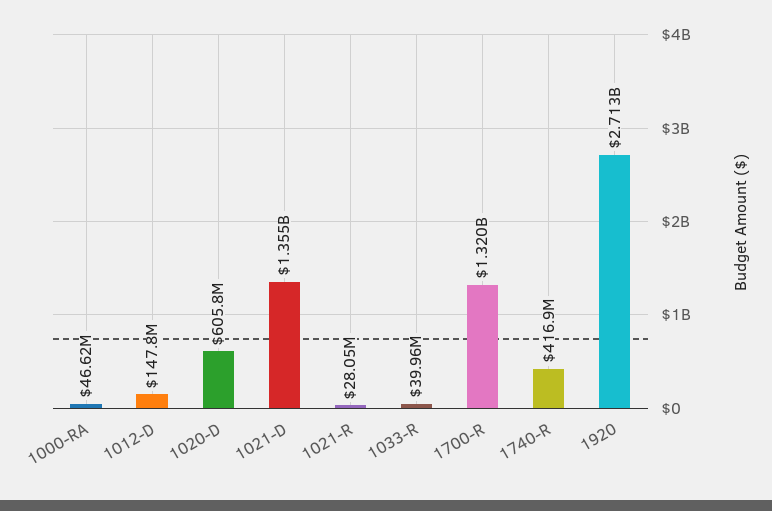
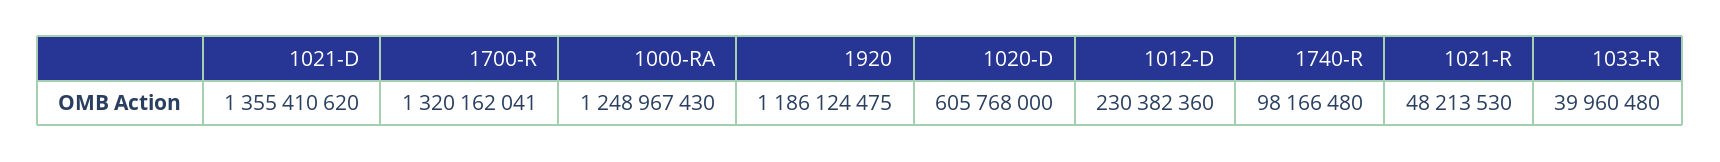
1000-RA: 46620000 -> 1248967430
1012-D: 147800000 -> 230382360
1021-R: 28050000 -> 48213530
1740-R: 416900000 -> 98166480
1920: 2713000000 -> 1186124475

